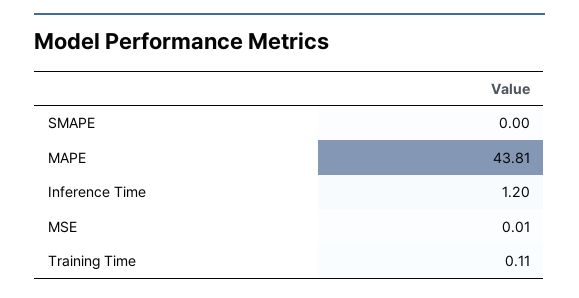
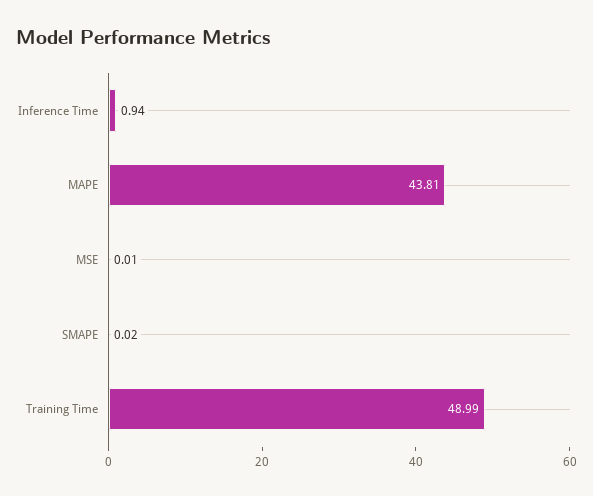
SMAPE: 0 -> 0.02
Inference Time: 1.2 -> 0.94
Training Time: 0.11 -> 48.99

